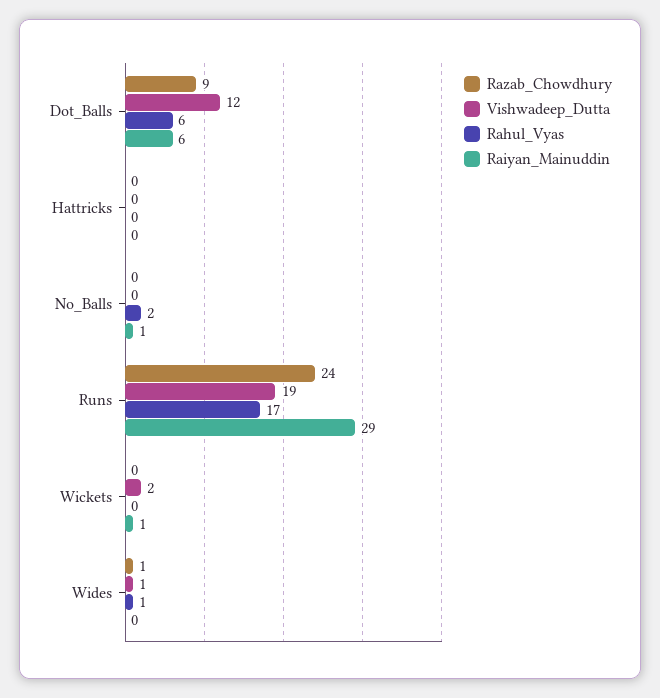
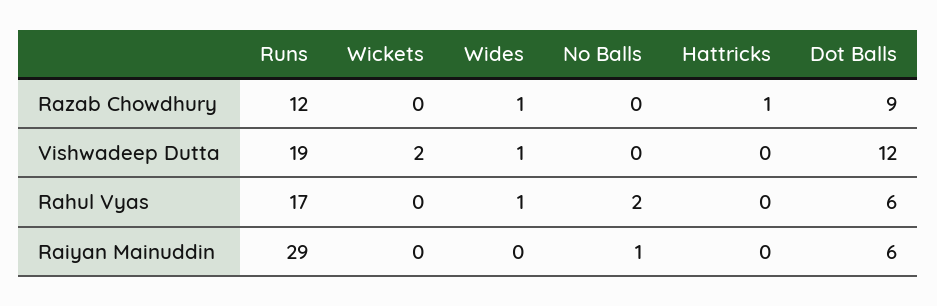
Razab_Chowdhury, Hattricks: 0 -> 1
Razab_Chowdhury, Runs: 24 -> 12
Raiyan_Mainuddin, Wickets: 1 -> 0

